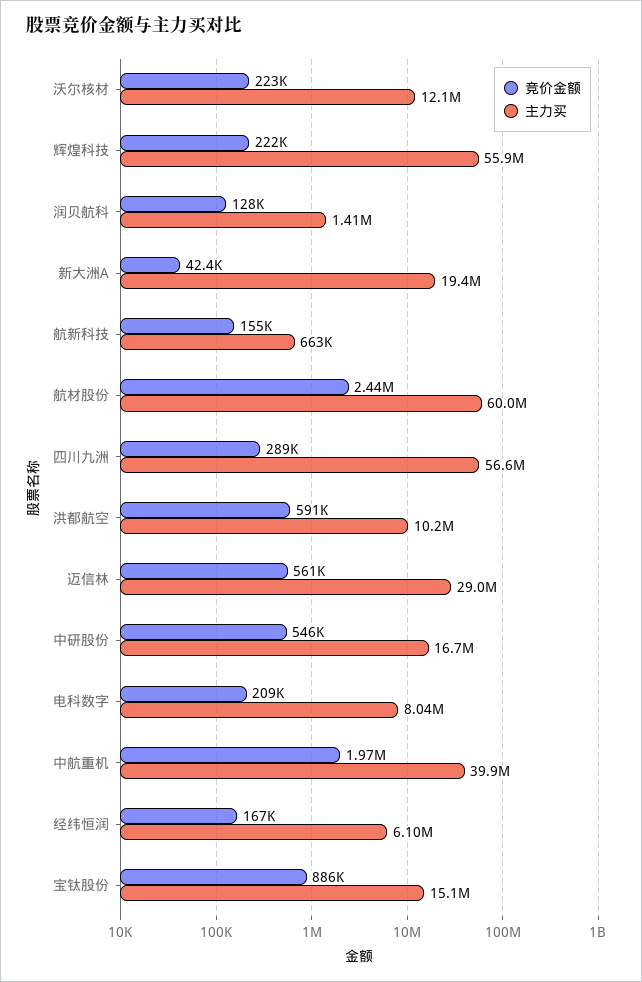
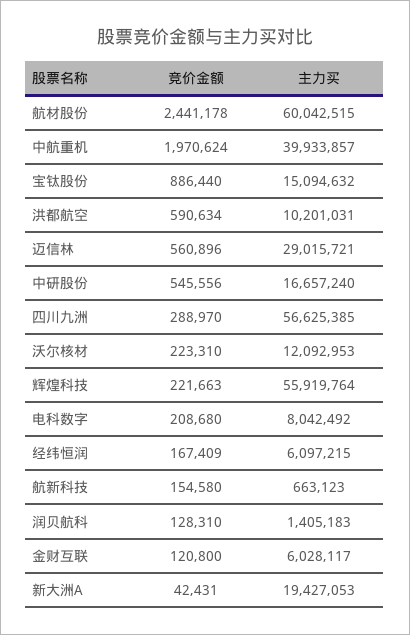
竞价金额, 金财互联: none -> 120800
主力买, 金财互联: none -> 6028117

